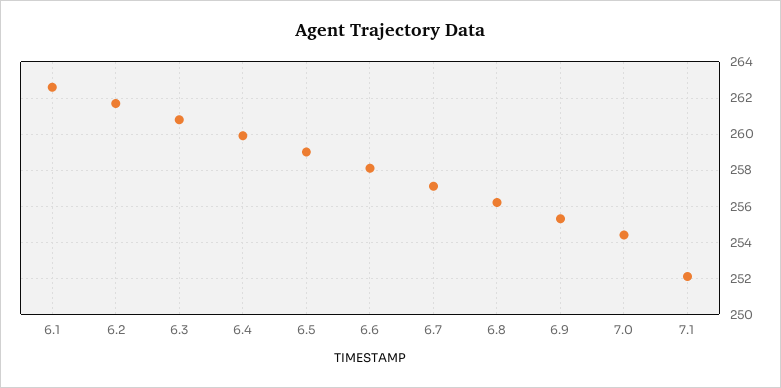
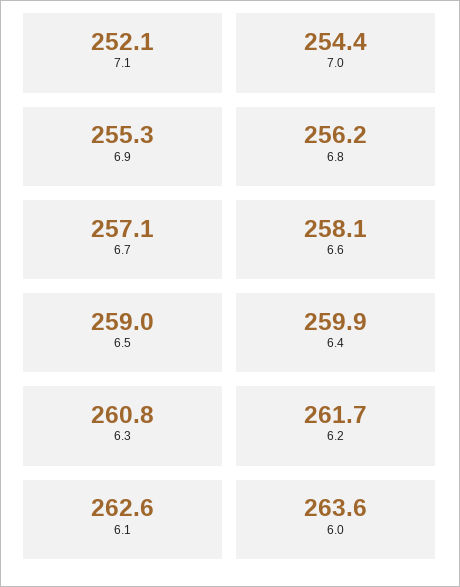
6.0: none -> 263.6

